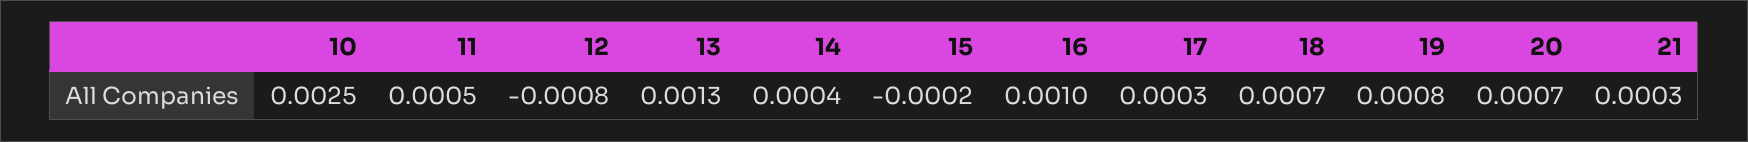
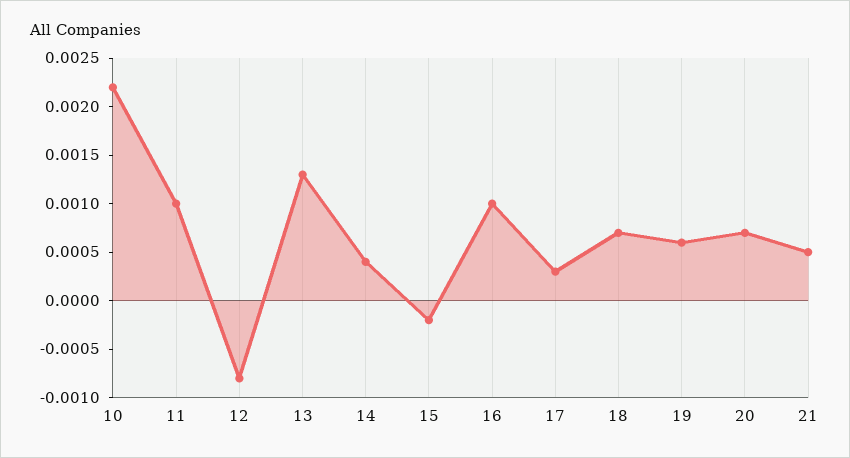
10: 0.0025 -> 0.0022
11: 0.0005 -> 0.001
19: 0.0008 -> 0.0006
21: 0.0003 -> 0.0005

